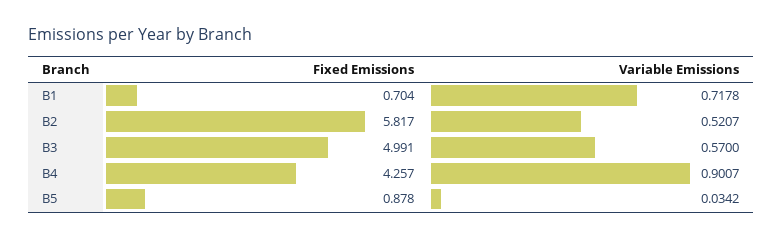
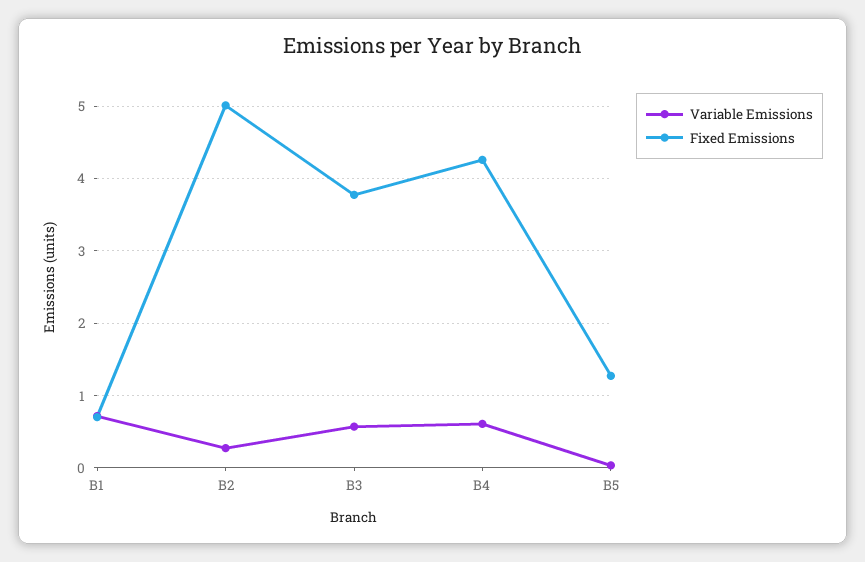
Fixed Emissions, B2: 5.817 -> 5
Variable Emissions, B2: 0.5207 -> 0.3
Fixed Emissions, B3: 4.991 -> 3.8
Variable Emissions, B4: 0.9007 -> 0.6
Fixed Emissions, B5: 0.878 -> 1.3

